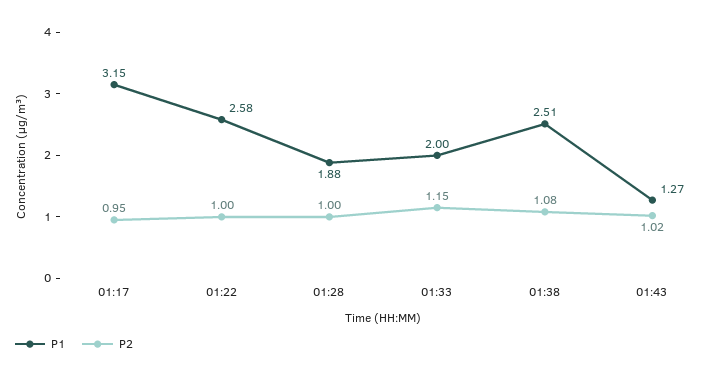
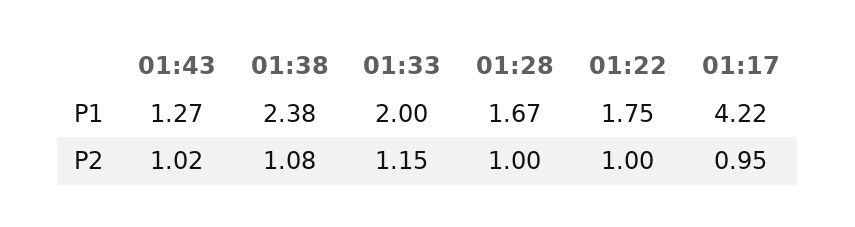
P1, 01:17: 3.15 -> 4.22
P1, 01:22: 2.58 -> 1.75
P1, 01:28: 1.88 -> 1.67
P1, 01:38: 2.51 -> 2.38

